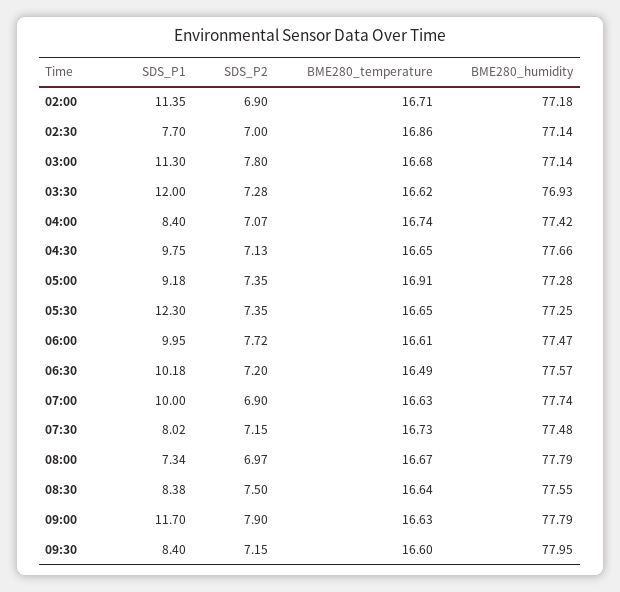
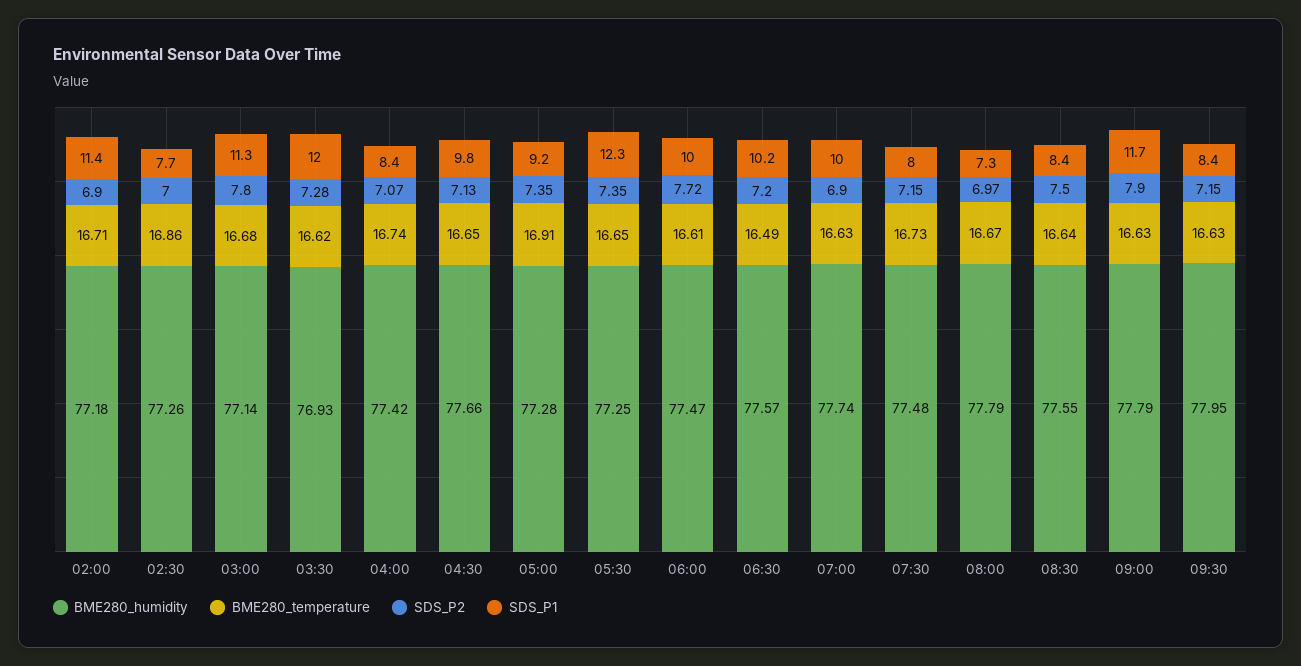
BME280_humidity, 02:30: 77.14 -> 77.26
BME280_temperature, 09:30: 16.6 -> 16.63

